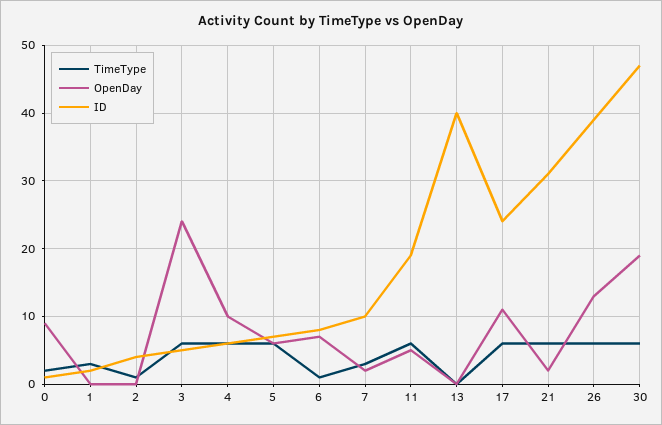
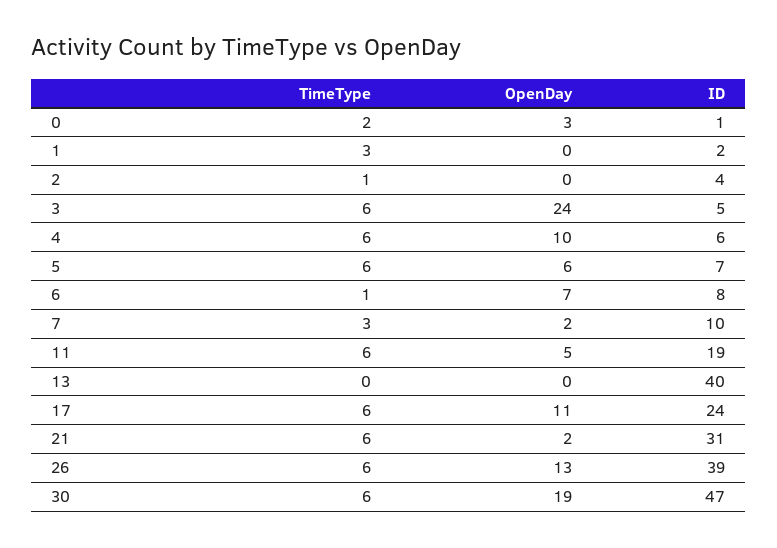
OpenDay, 0: 9 -> 3

